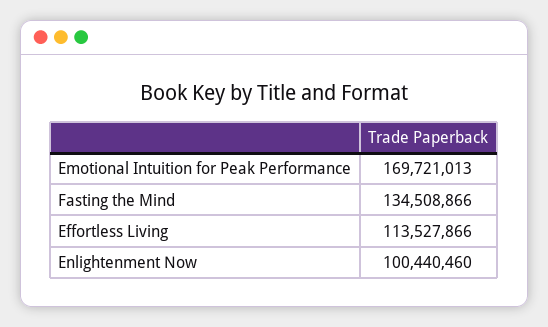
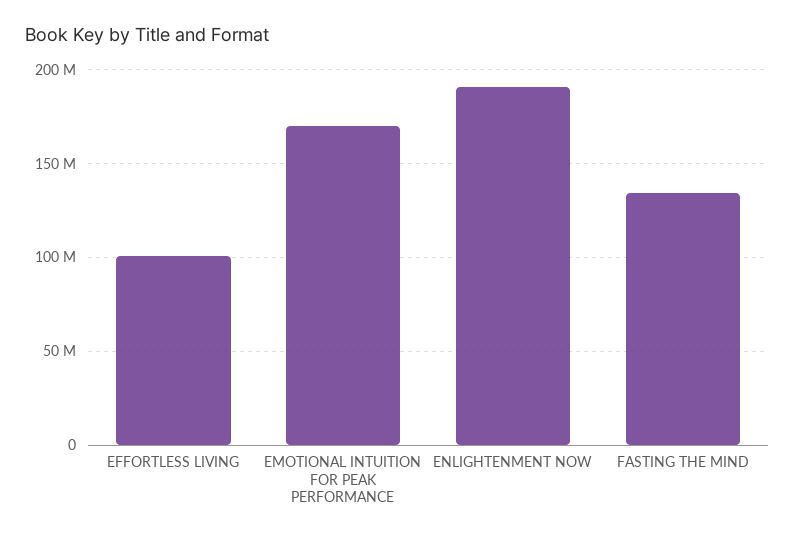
Effortless Living: 113527866 -> 100000000
Enlightenment Now: 100440460 -> 190000000

